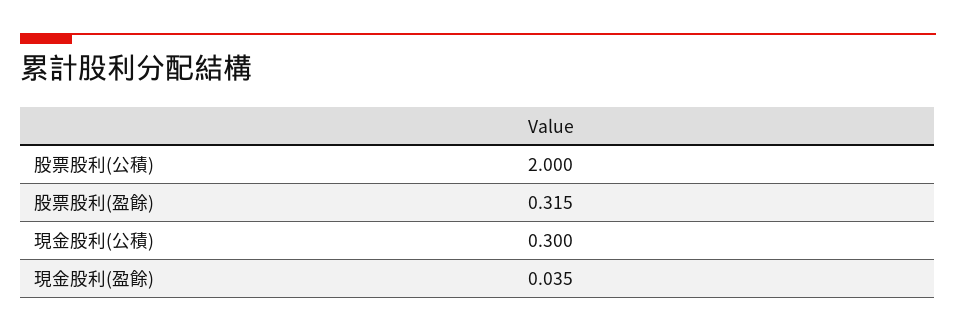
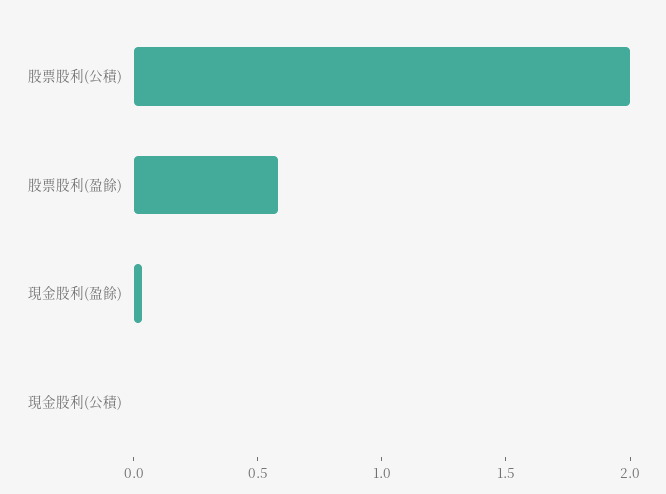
股票股利(盈餘): 0.315 -> 0.6
現金股利(公積): 0.3 -> 0

